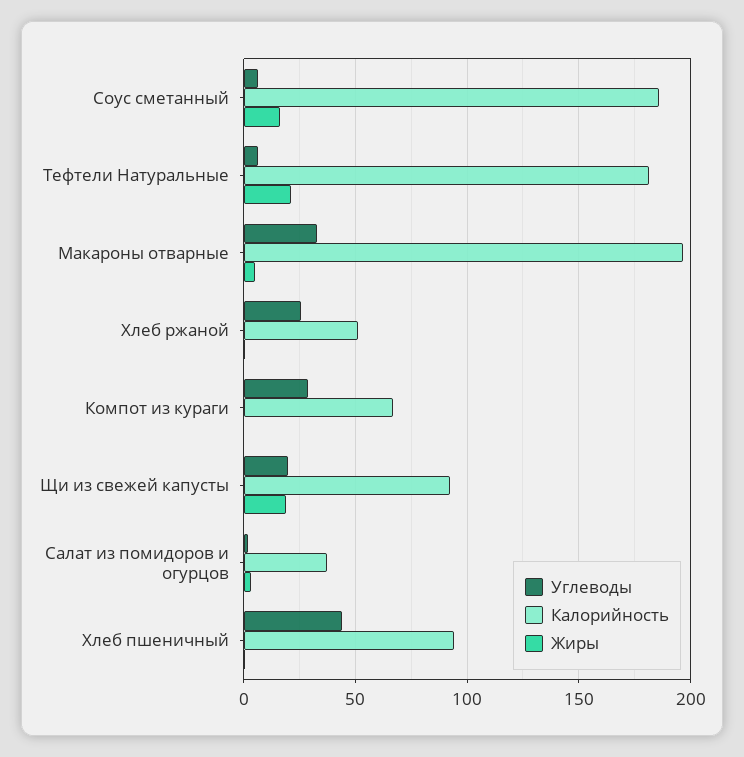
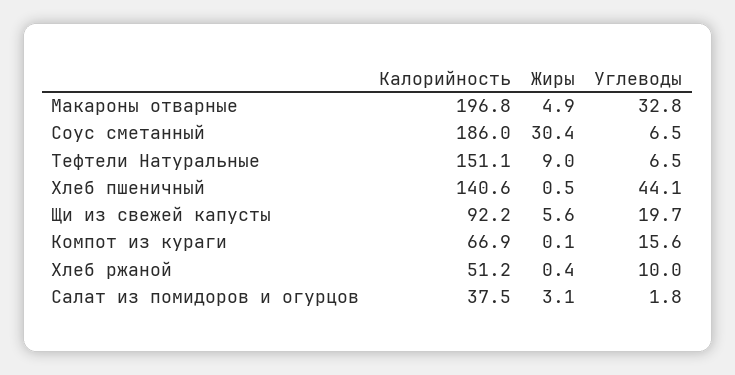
Жиры, Соус сметанный: 15 -> 30.4
Калорийность, Тефтели Натуральные: 180 -> 151.1
Жиры, Тефтели Натуральные: 20 -> 9
Углеводы, Хлеб ржаной: 25 -> 10
Углеводы, Компот из кураги: 30 -> 15.6
Жиры, Щи из свежей капусты: 20 -> 5.6
Калорийность, Хлеб пшеничный: 95 -> 140.6

